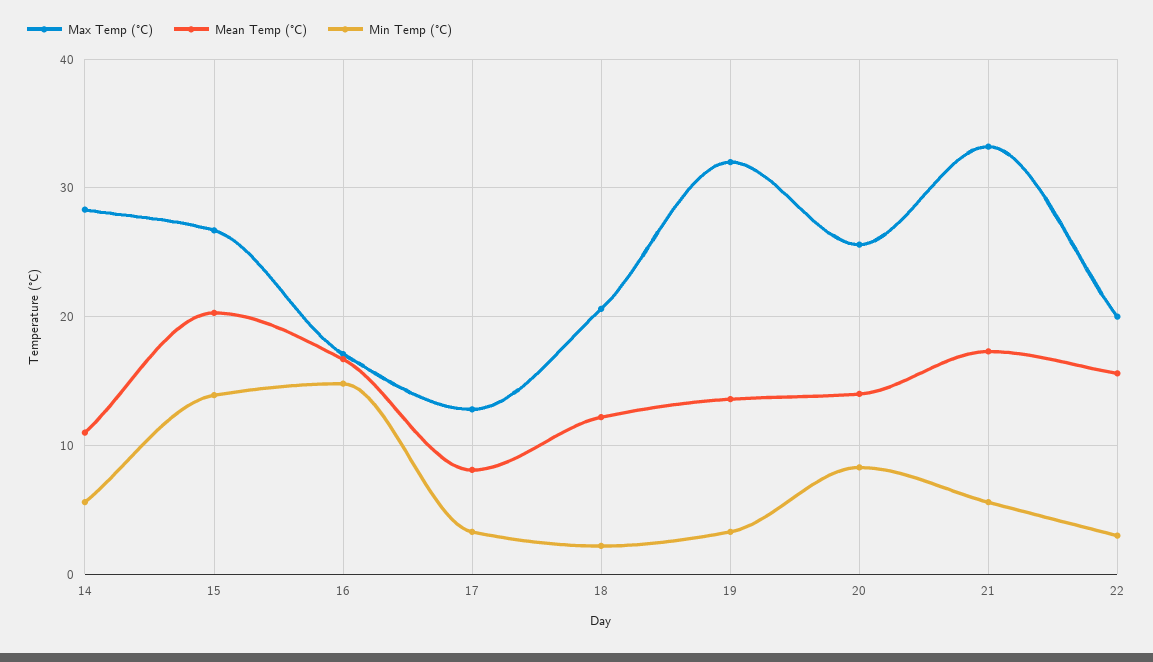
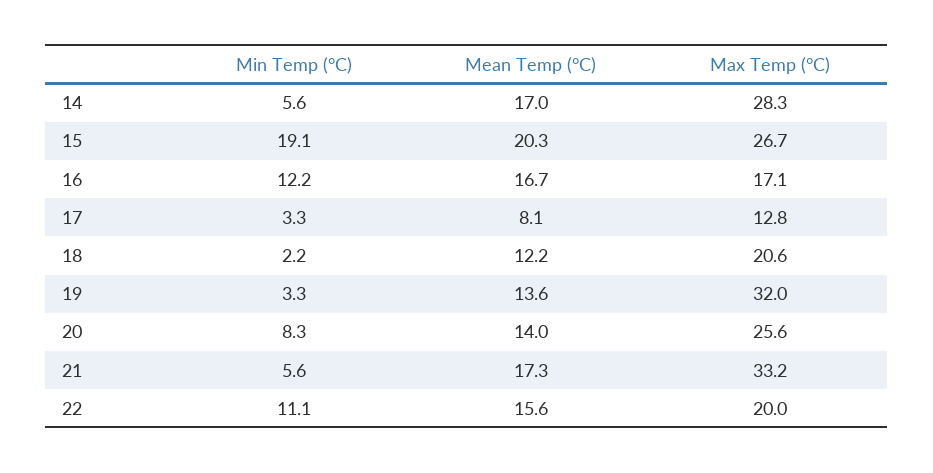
Mean Temp (°C), 14: 11 -> 17
Min Temp (°C), 15: 14 -> 19.1
Min Temp (°C), 16: 15 -> 12.2
Min Temp (°C), 22: 3 -> 11.1

